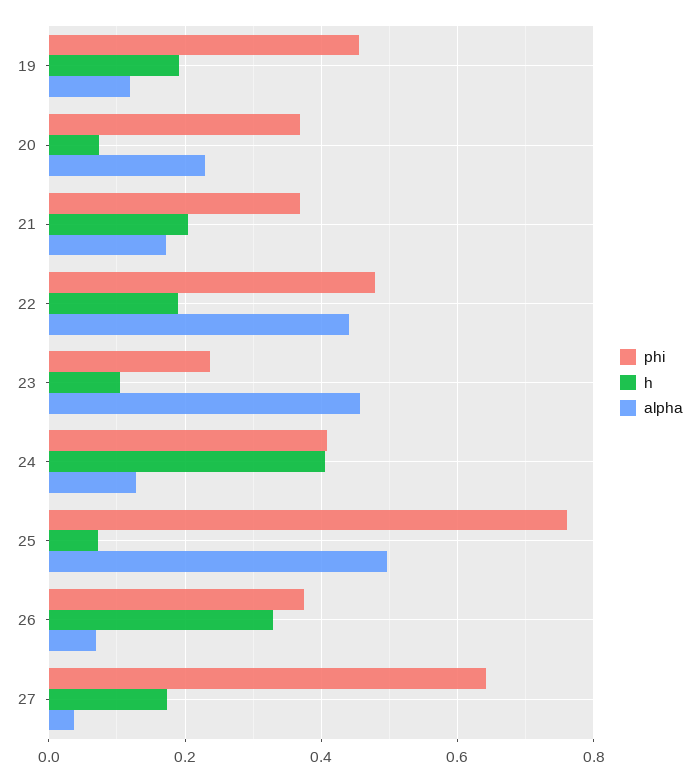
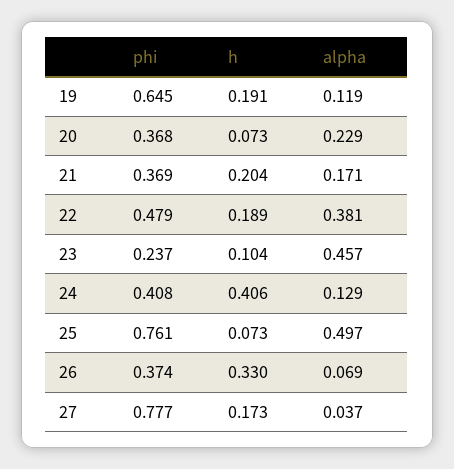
phi, 19: 0.46 -> 0.645
alpha, 22: 0.44 -> 0.381
phi, 27: 0.64 -> 0.777

